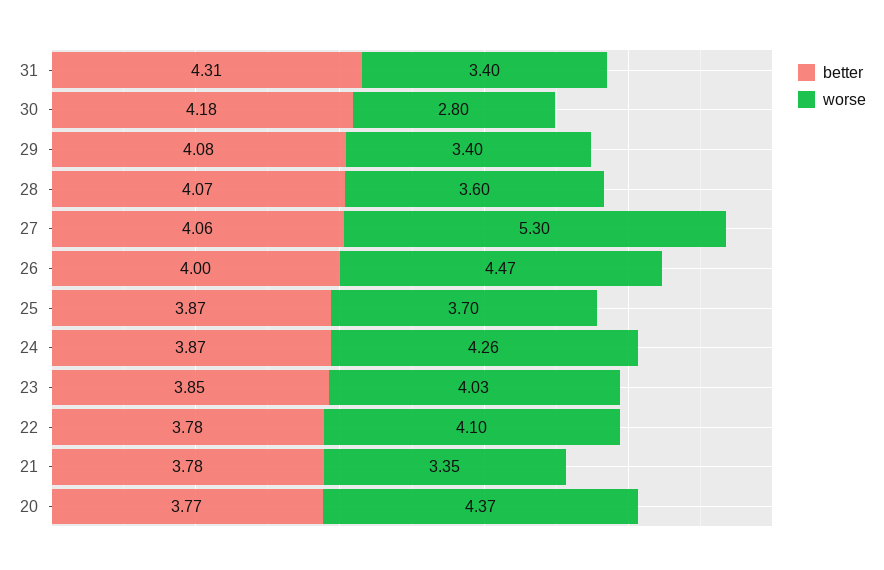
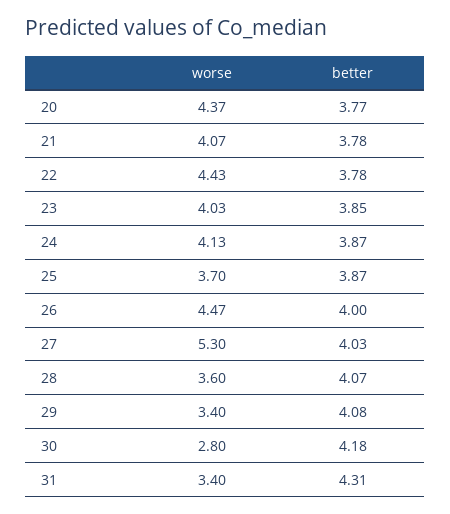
better, 27: 4.06 -> 4.03
worse, 24: 4.26 -> 4.13
worse, 22: 4.1 -> 4.43
worse, 21: 3.35 -> 4.07

